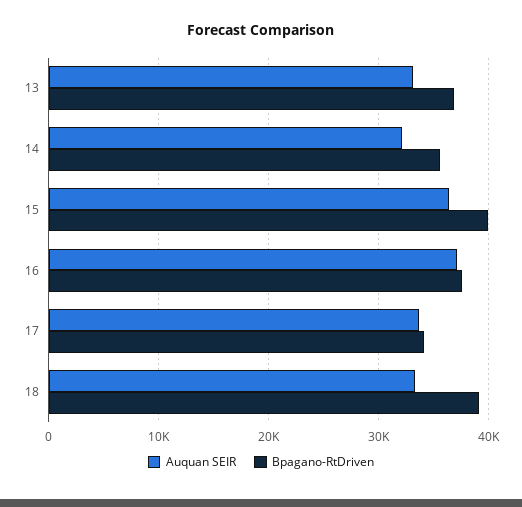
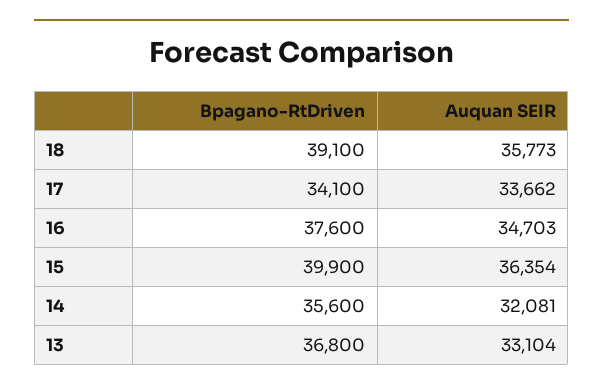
Auquan SEIR, 16: 37000 -> 34703
Auquan SEIR, 18: 33000 -> 35773

